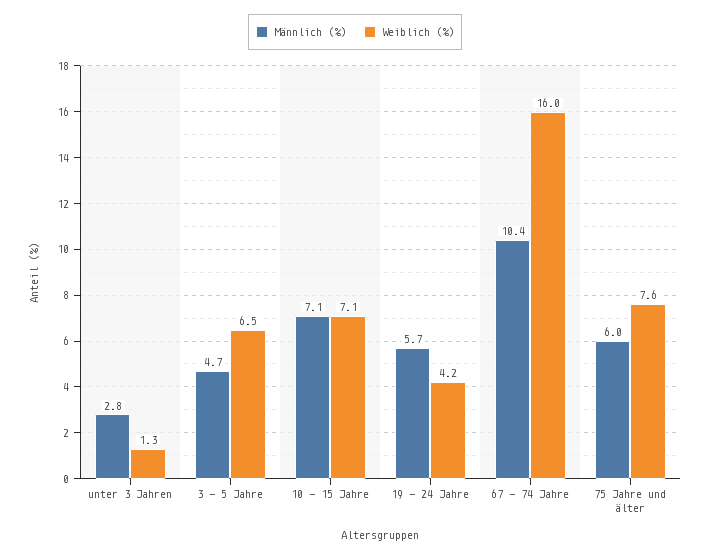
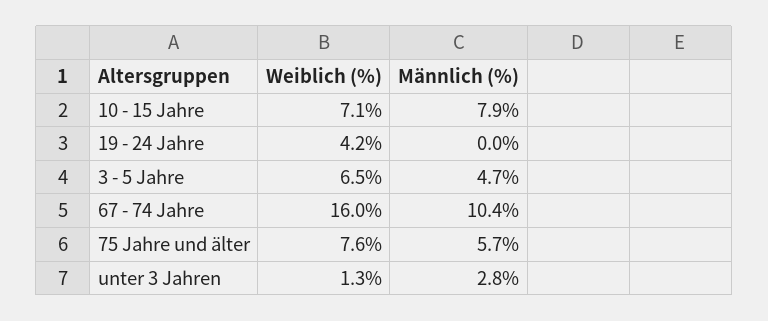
Männlich (%), 10 - 15 Jahre: 7.1 -> 7.9
Männlich (%), 19 - 24 Jahre: 5.7 -> 0
Männlich (%), 75 Jahre und älter: 6 -> 5.7

